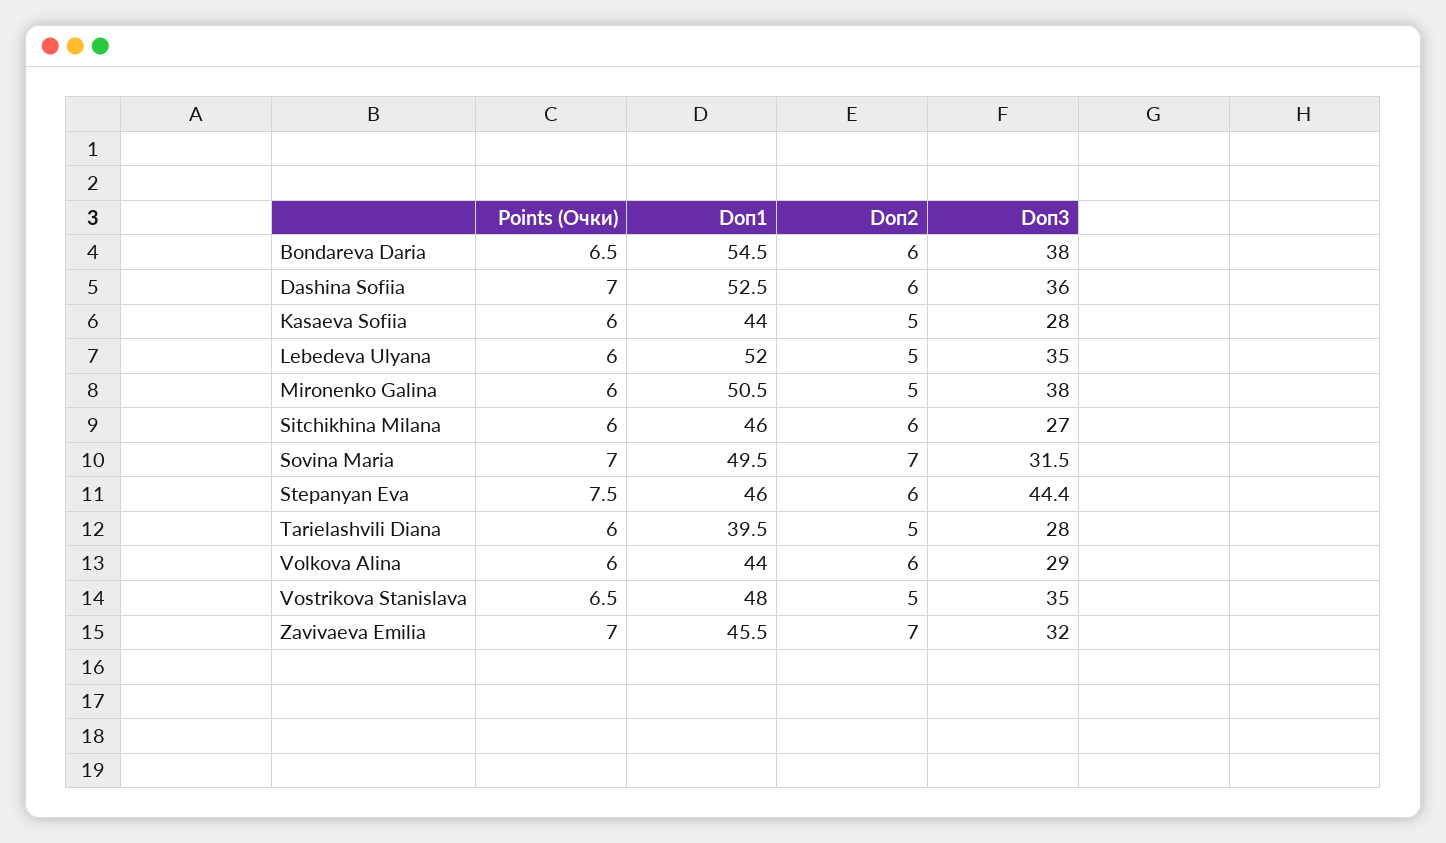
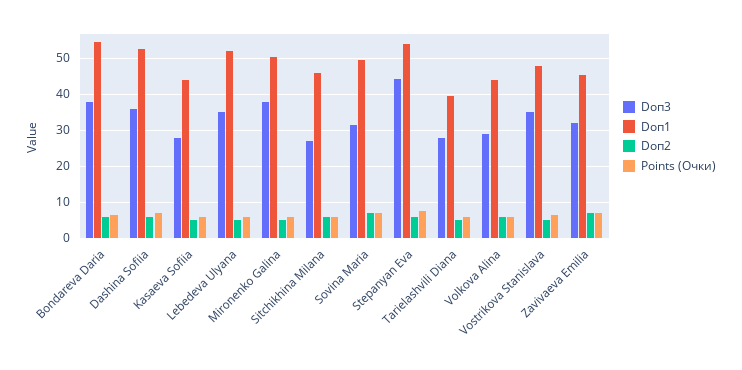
Doп1, Stepanyan Eva: 46 -> 54

